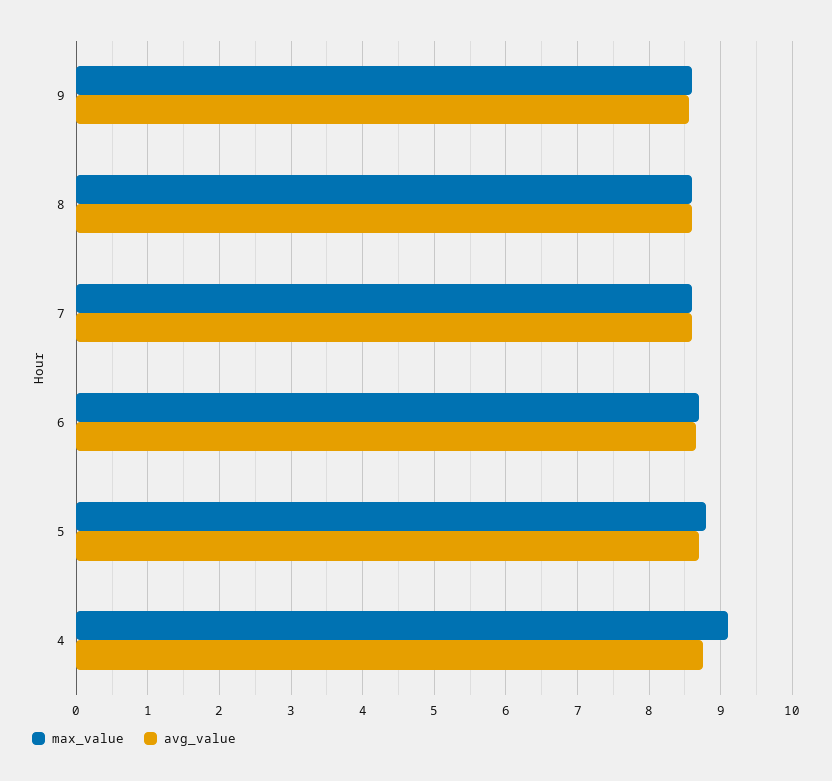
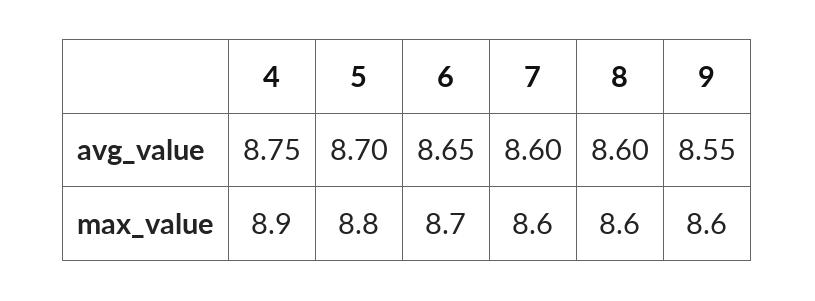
max_value, 4: 9.1 -> 8.9

